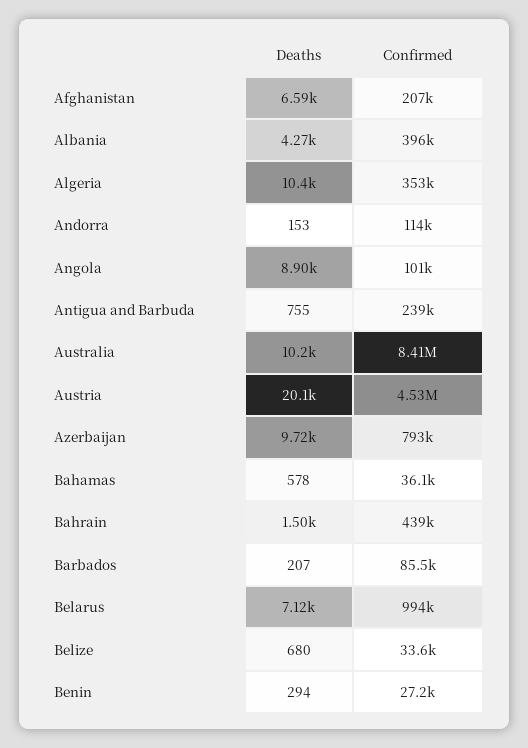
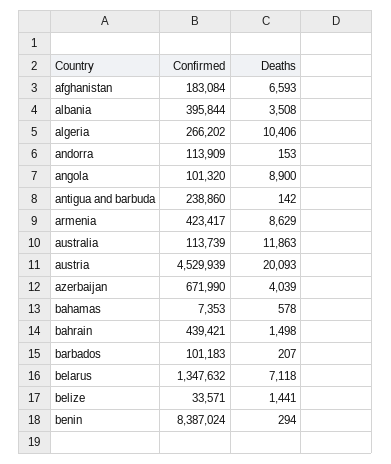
Confirmed, Afghanistan: 207000 -> 183084
Deaths, Albania: 4270 -> 3508
Confirmed, Algeria: 353000 -> 266202
Deaths, Antigua and Barbuda: 755 -> 142
Deaths, Australia: 10200 -> 11863
Confirmed, Australia: 8410000 -> 113739
Deaths, Azerbaijan: 9720 -> 4039
Confirmed, Azerbaijan: 793000 -> 671990
Confirmed, Bahamas: 36100 -> 7353
Confirmed, Barbados: 85500 -> 101183
Confirmed, Belarus: 994000 -> 1347632
Deaths, Belize: 680 -> 1441
Confirmed, Benin: 27200 -> 8387024
Confirmed, armenia: none -> 423417
Deaths, armenia: none -> 8629

